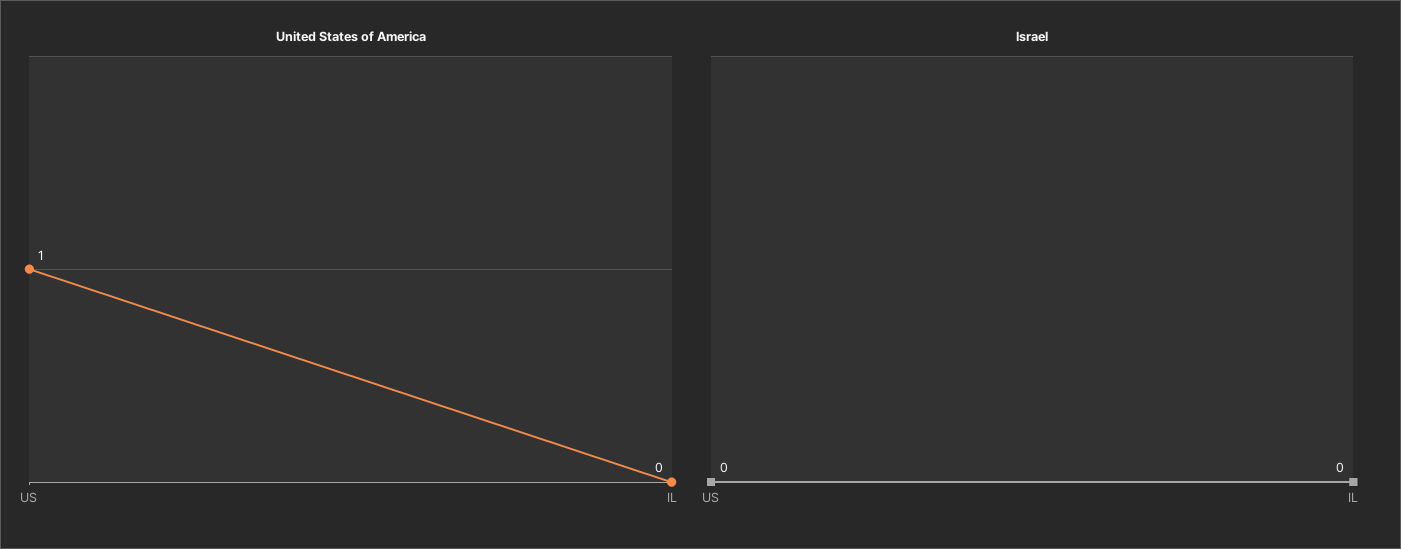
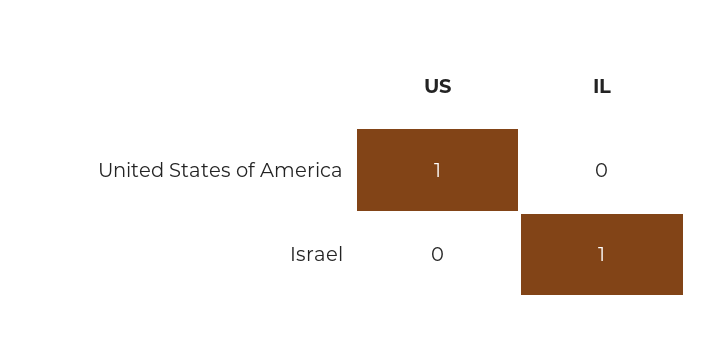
Israel, IL: 0 -> 1

